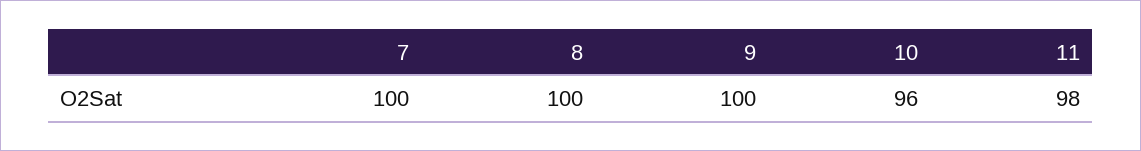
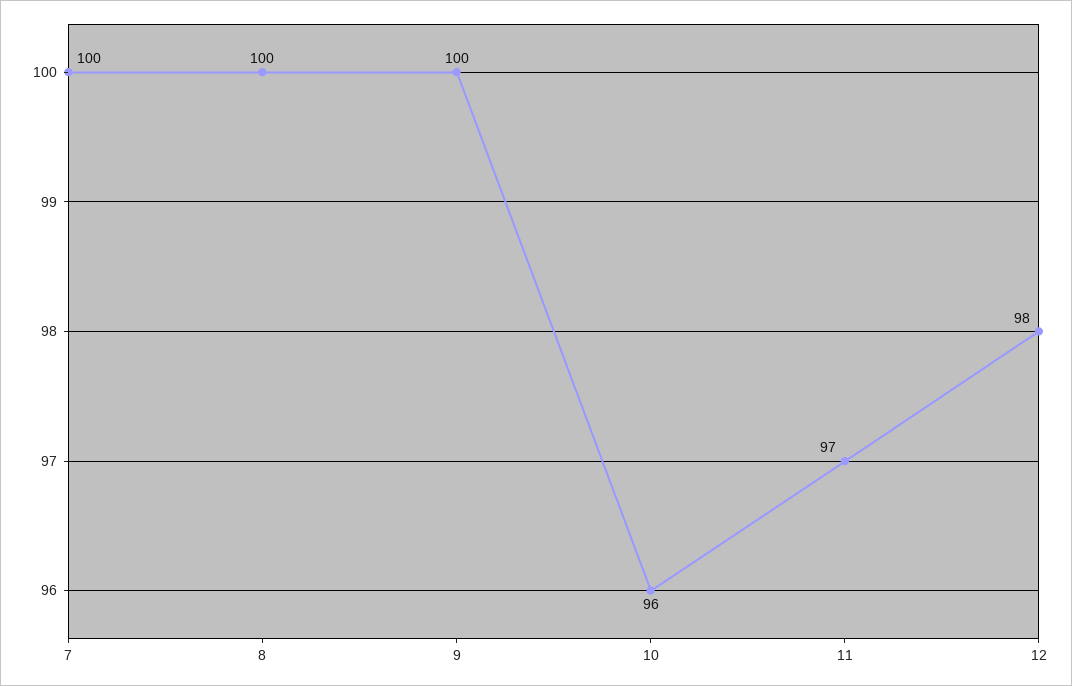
11: 98 -> 97
12: none -> 98

